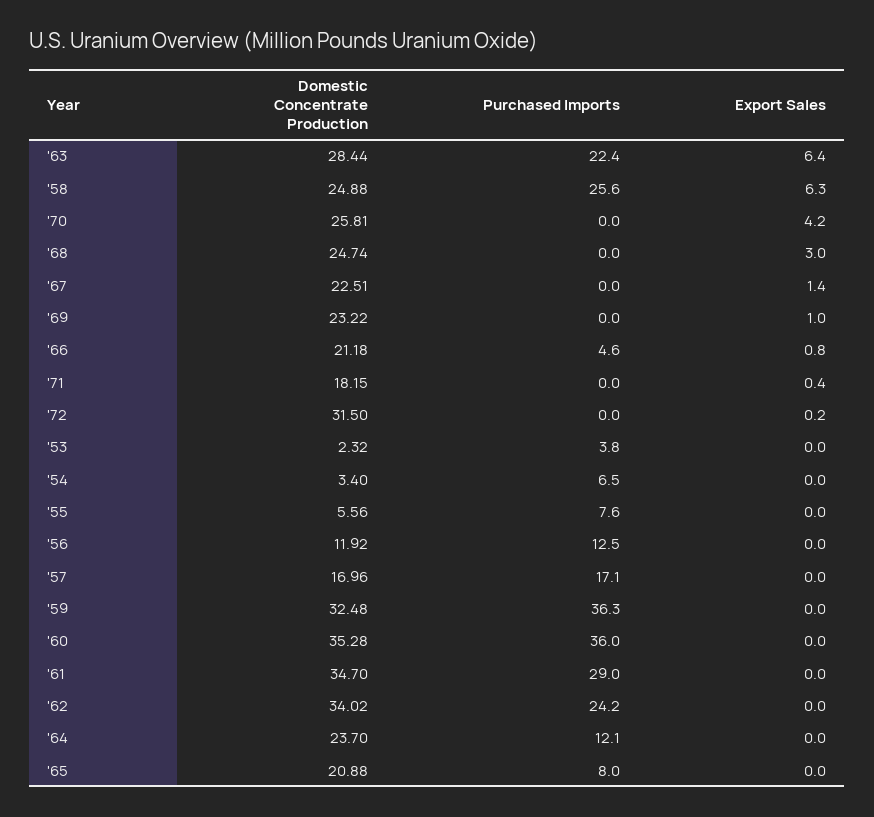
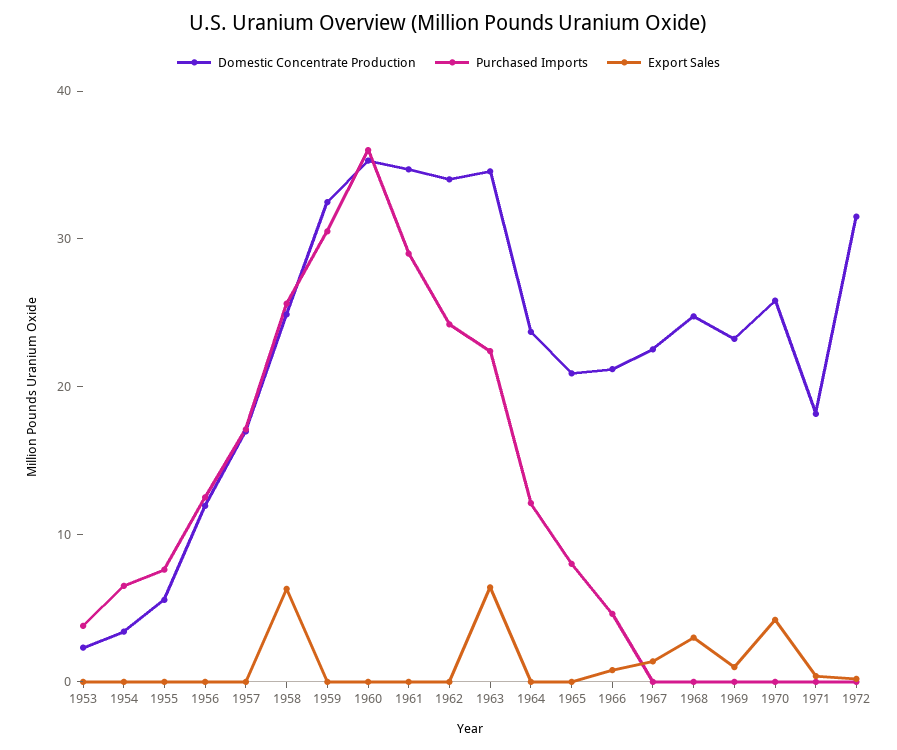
Domestic Concentrate Production, '63: 28.44 -> 34
Purchased Imports, '59: 36.3 -> 30

